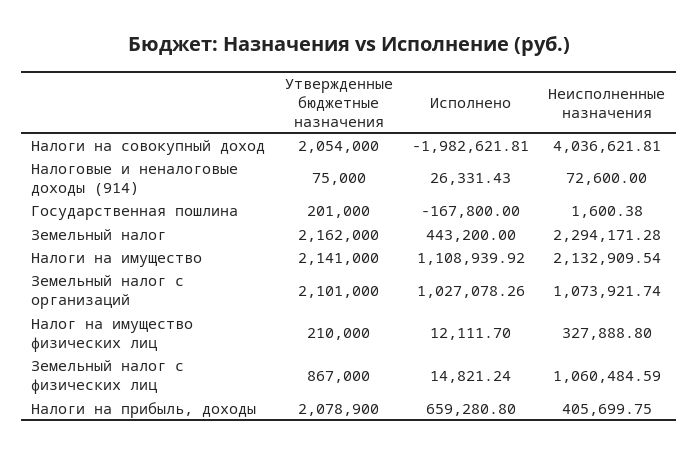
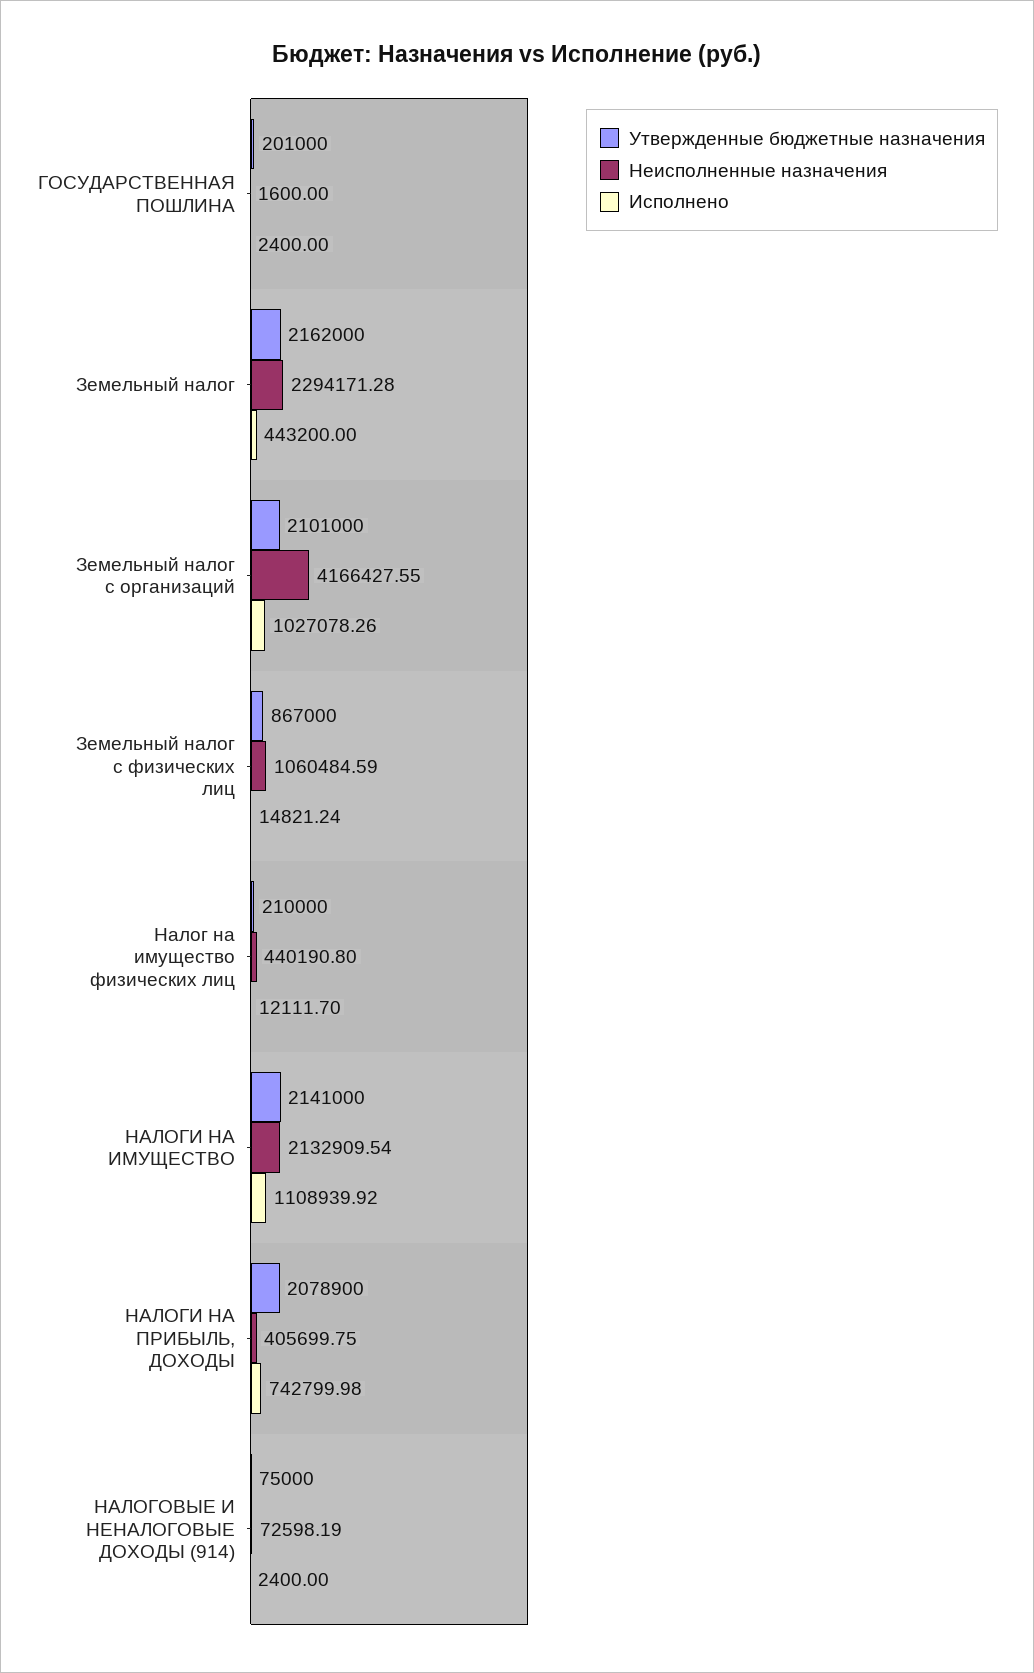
Утвержденные бюджетные назначения, Налоги на совокупный доход: 2054000 -> none
Исполнено, Налоги на совокупный доход: -1982621.81 -> none
Неисполненные назначения, Налоги на совокупный доход: 4036621.81 -> none
Исполнено, Налоговые и неналоговые доходы (914): 26331.43 -> 2400
Неисполненные назначения, Налоговые и неналоговые доходы (914): 72600 -> 72598.19
Исполнено, Государственная пошлина: -167800 -> 2400
Неисполненные назначения, Государственная пошлина: 1600.38 -> 1600
Неисполненные назначения, Земельный налог с организаций: 1073921.74 -> 4166427.55
Неисполненные назначения, Налог на имущество физических лиц: 327888.8 -> 440190.8
Исполнено, Налоги на прибыль, доходы: 659280.8 -> 742799.98

